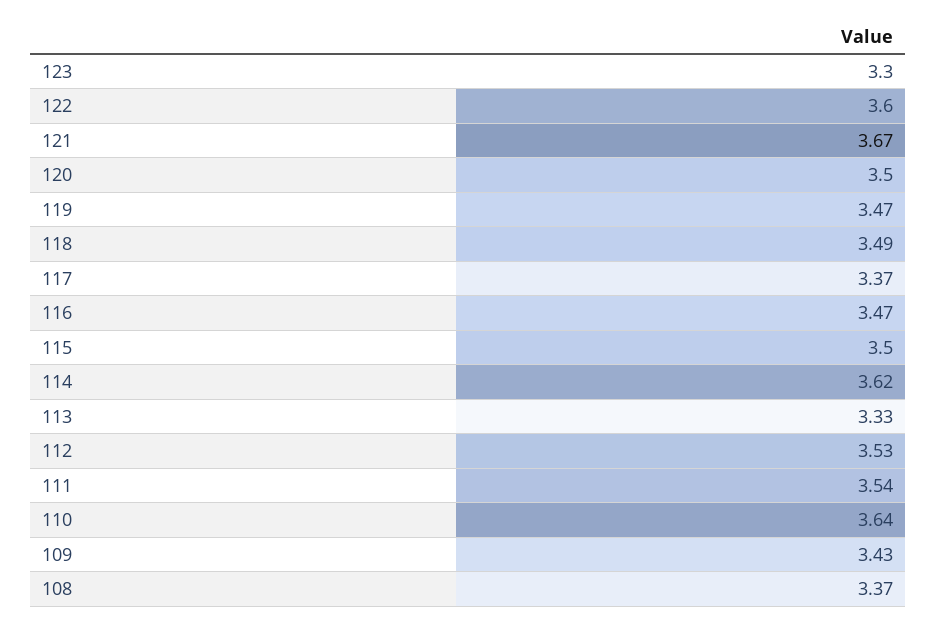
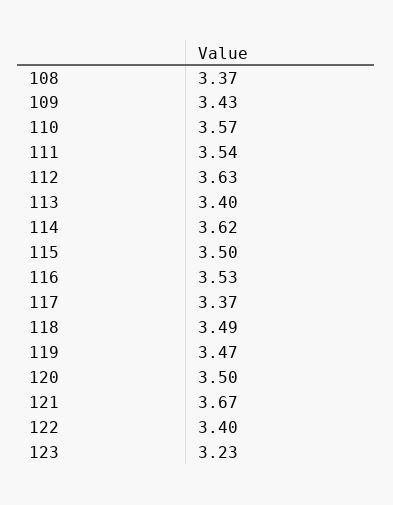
123: 3.3 -> 3.23
122: 3.6 -> 3.4
116: 3.47 -> 3.53
113: 3.33 -> 3.4
112: 3.53 -> 3.63
110: 3.64 -> 3.57

